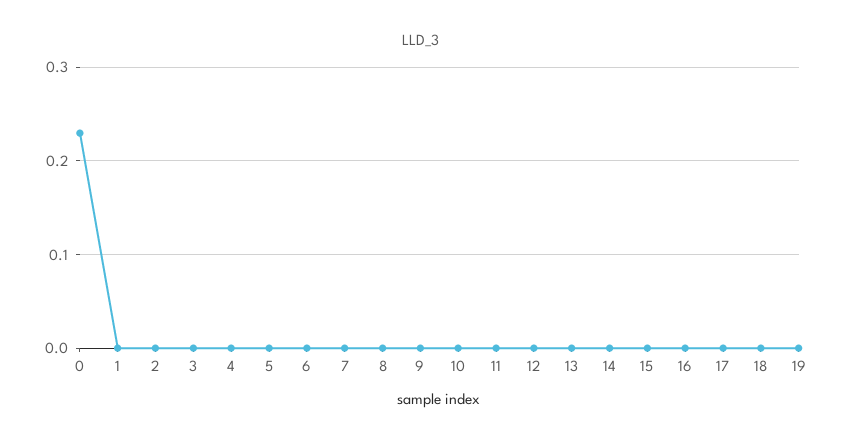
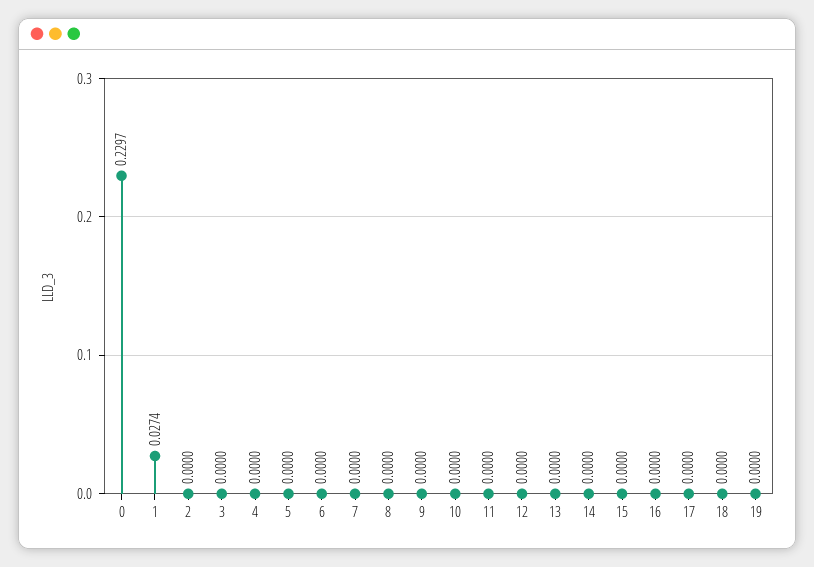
1: 0 -> 0.0274

